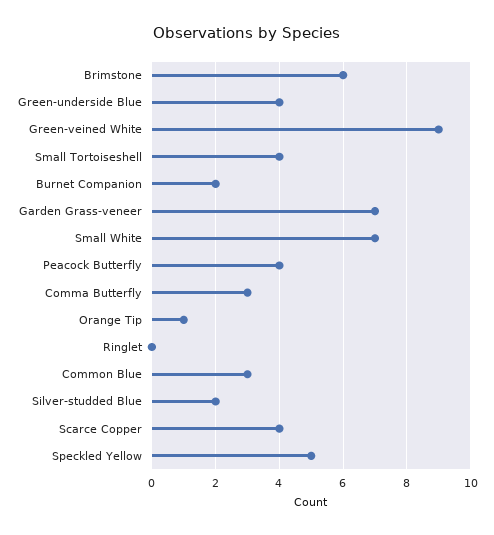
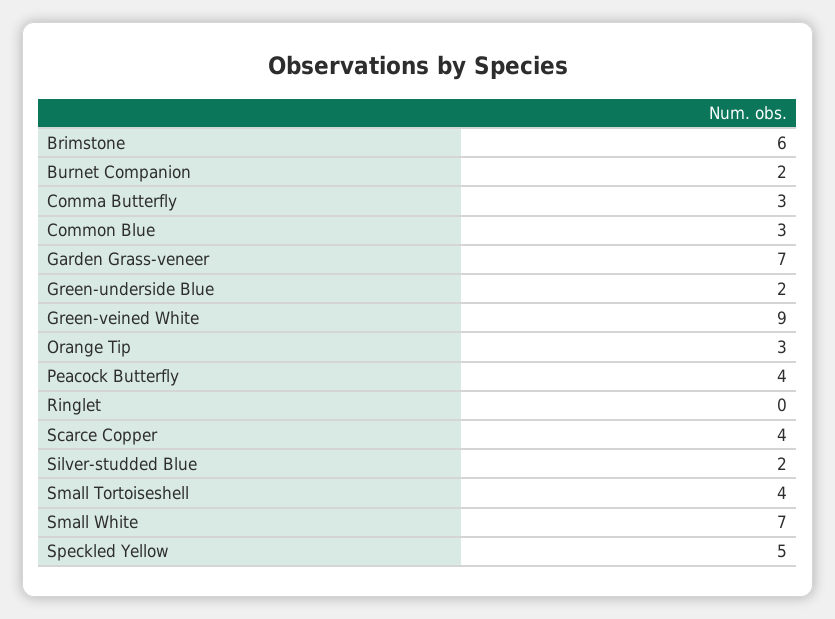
Green-underside Blue: 4 -> 2
Orange Tip: 1 -> 3

